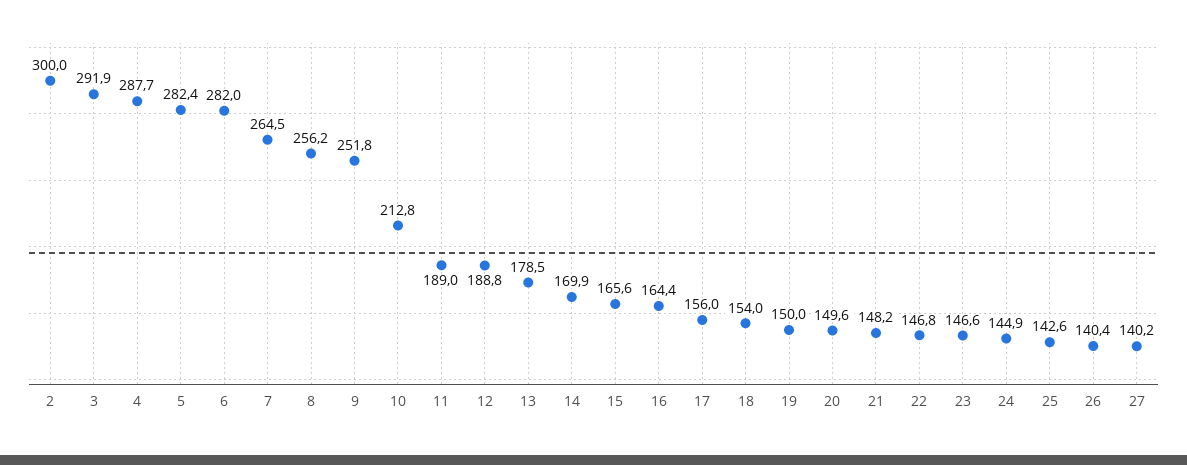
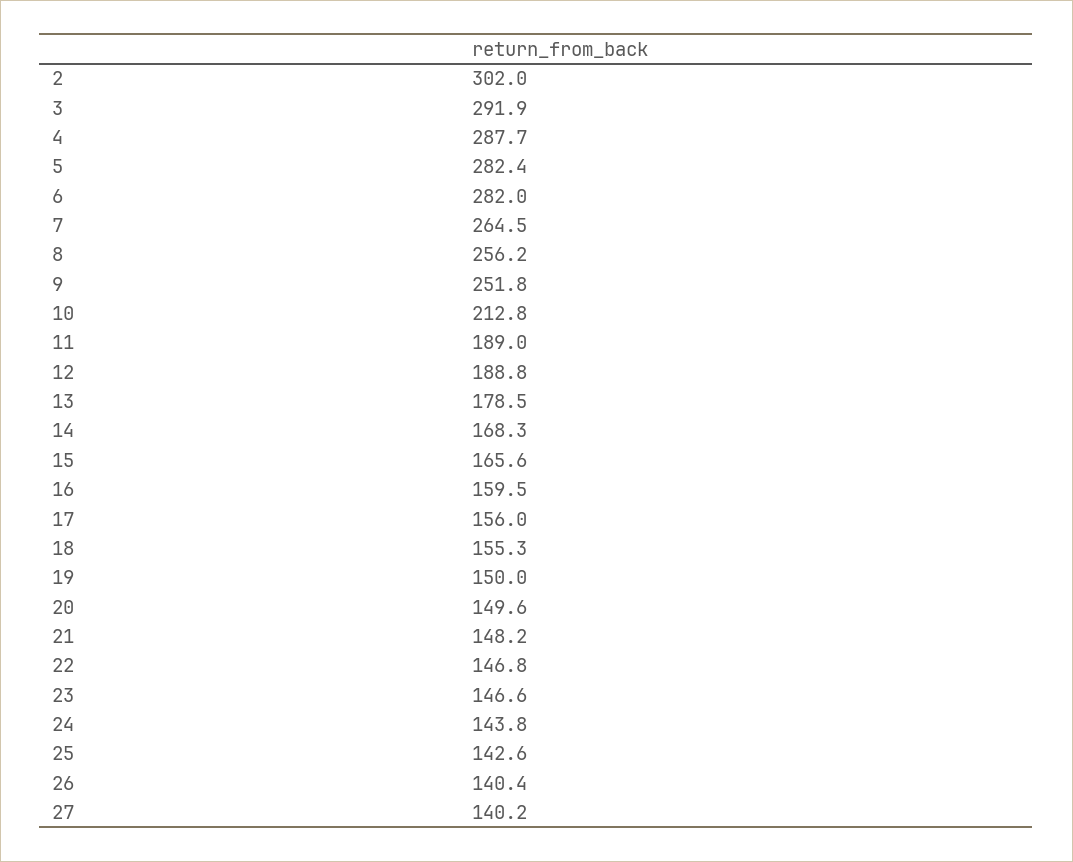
2: 300 -> 302
14: 169.9 -> 168.3
16: 164.4 -> 159.5
18: 154 -> 155.3
24: 144.9 -> 143.8

